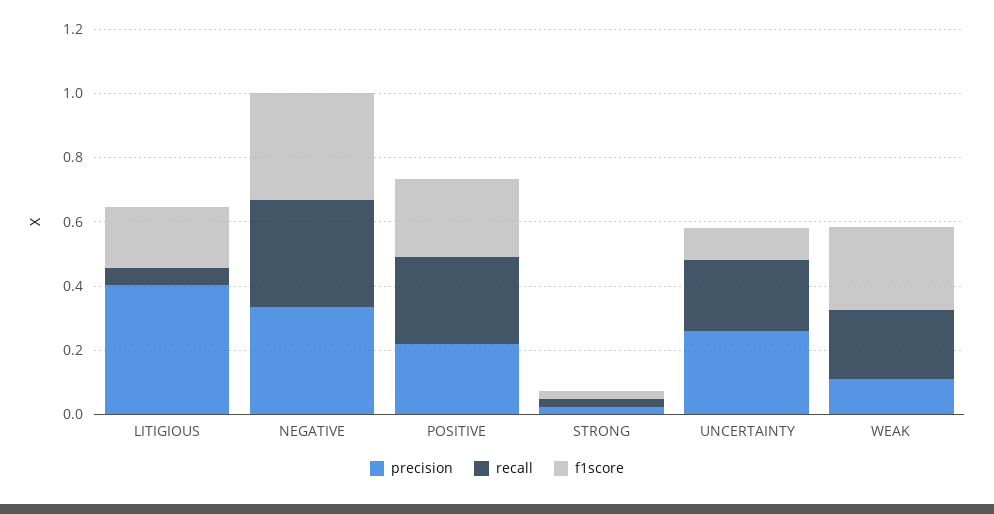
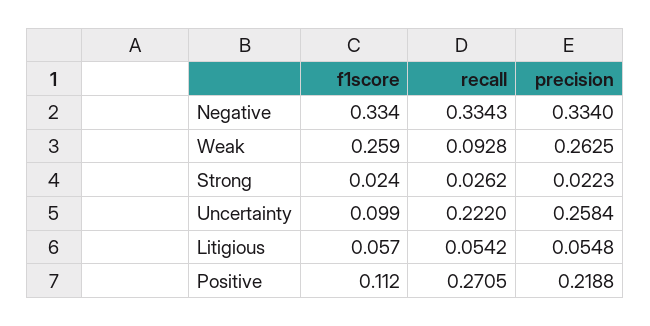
precision, LITIGIOUS: 0.4 -> 0.0548
f1score, LITIGIOUS: 0.2 -> 0.057
f1score, POSITIVE: 0.25 -> 0.112
precision, WEAK: 0.1 -> 0.2625
recall, WEAK: 0.2 -> 0.0928

